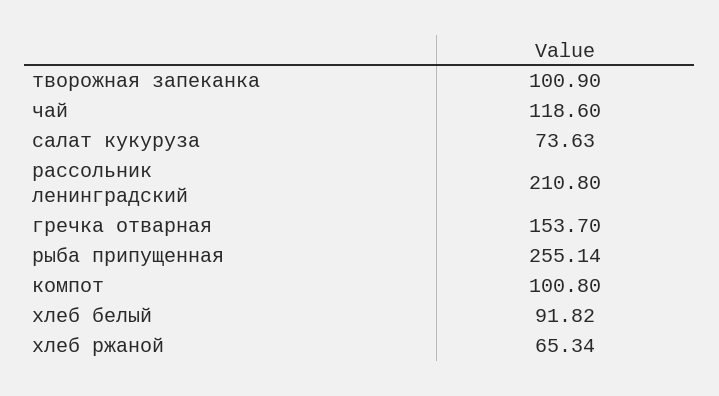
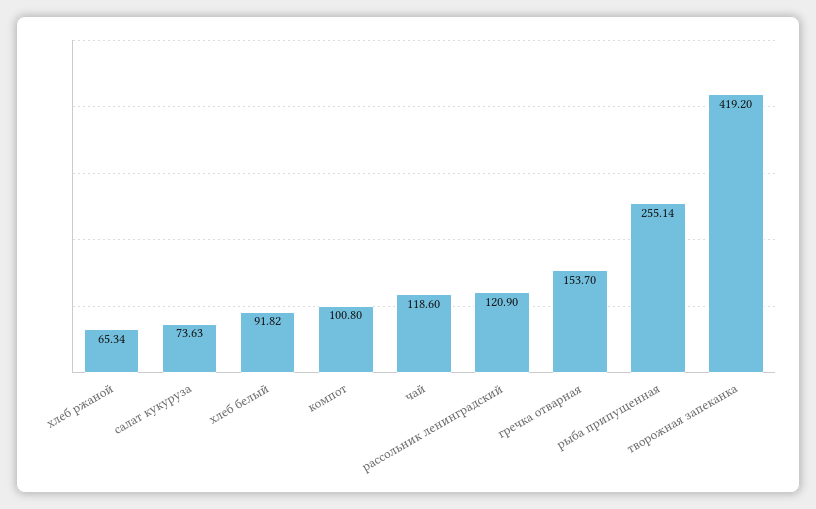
творожная запеканка: 100.9 -> 419.2
рассольник ленинградский: 210.8 -> 120.9

